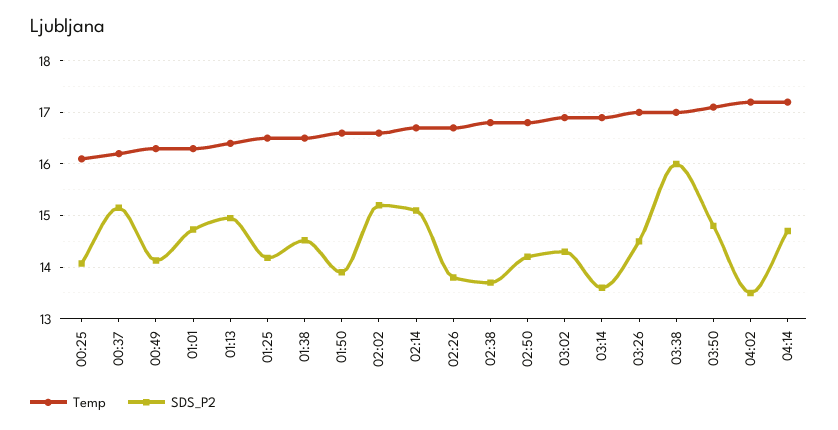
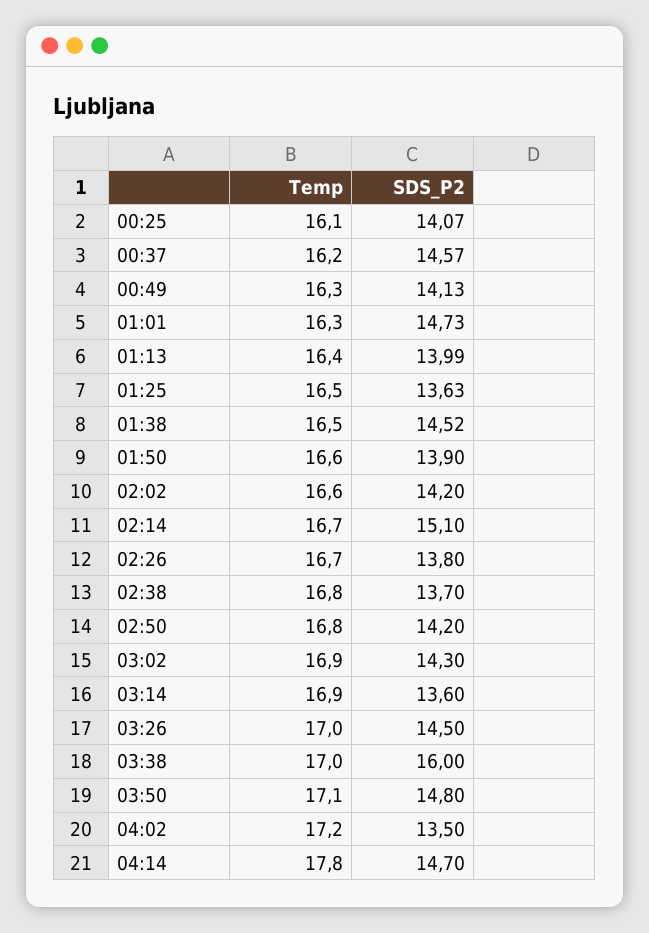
SDS_P2, 00:37: 15.2 -> 14.57
SDS_P2, 01:13: 15 -> 13.99
SDS_P2, 01:25: 14.2 -> 13.63
SDS_P2, 02:02: 15.2 -> 14.2
Temp, 04:14: 17.2 -> 17.8

